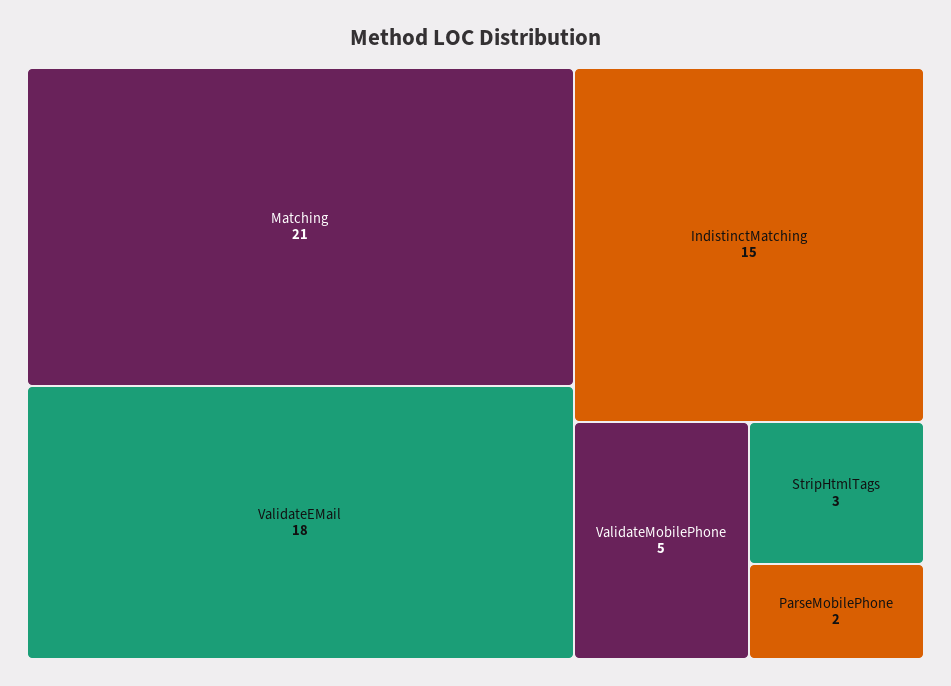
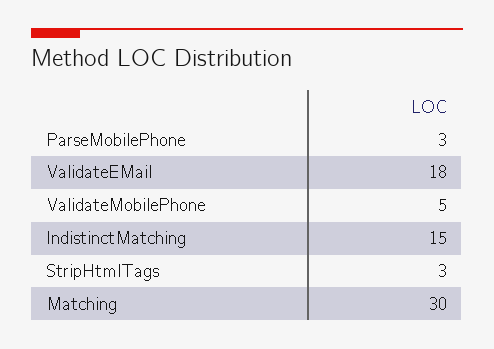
Matching: 21 -> 30
ParseMobilePhone: 2 -> 3

